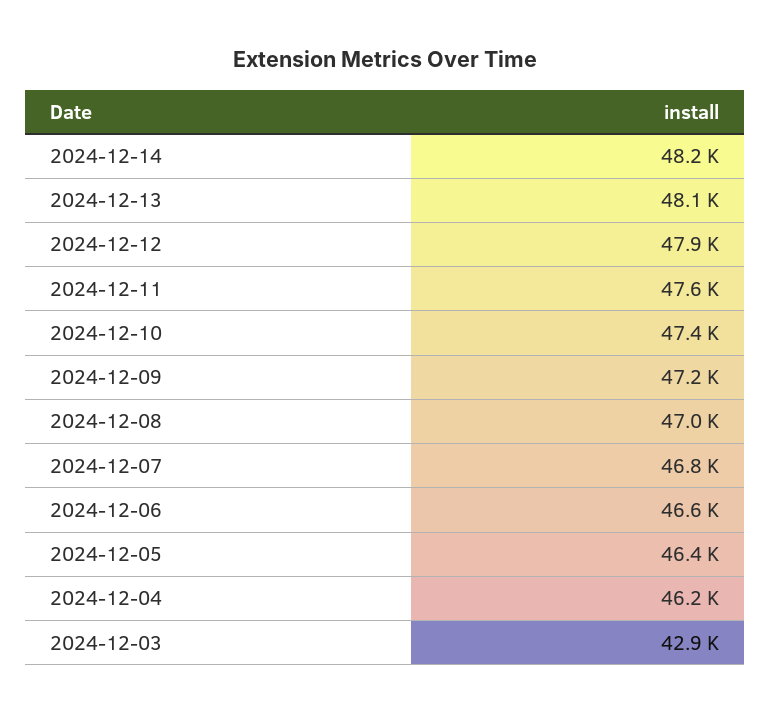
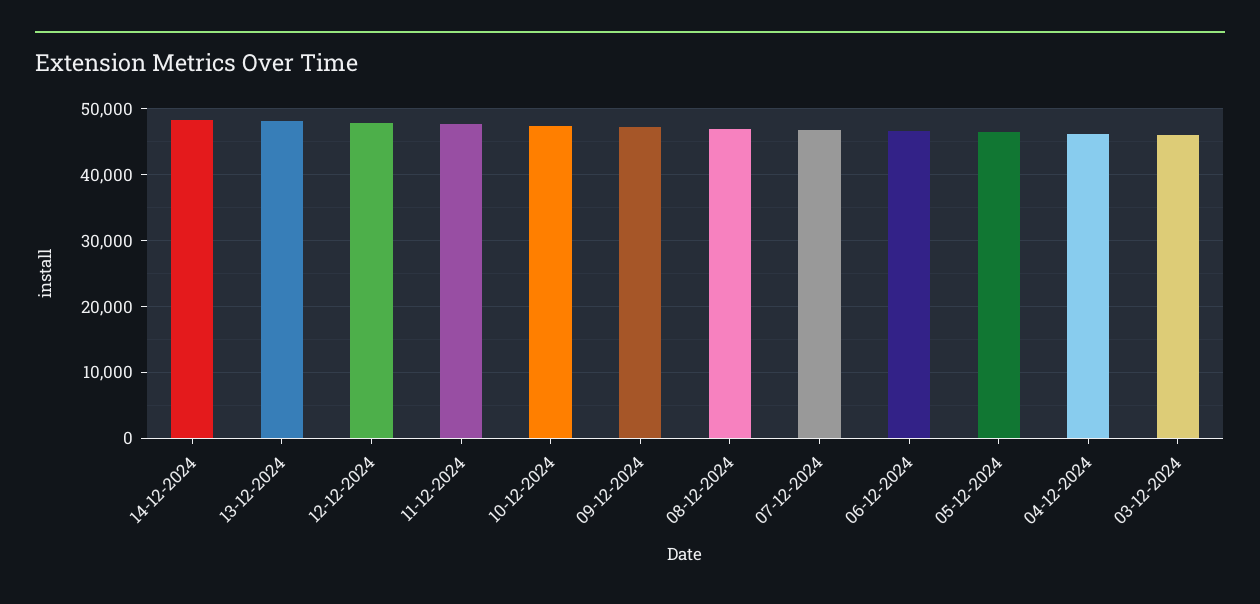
2024-12-03: 42900 -> 46000

